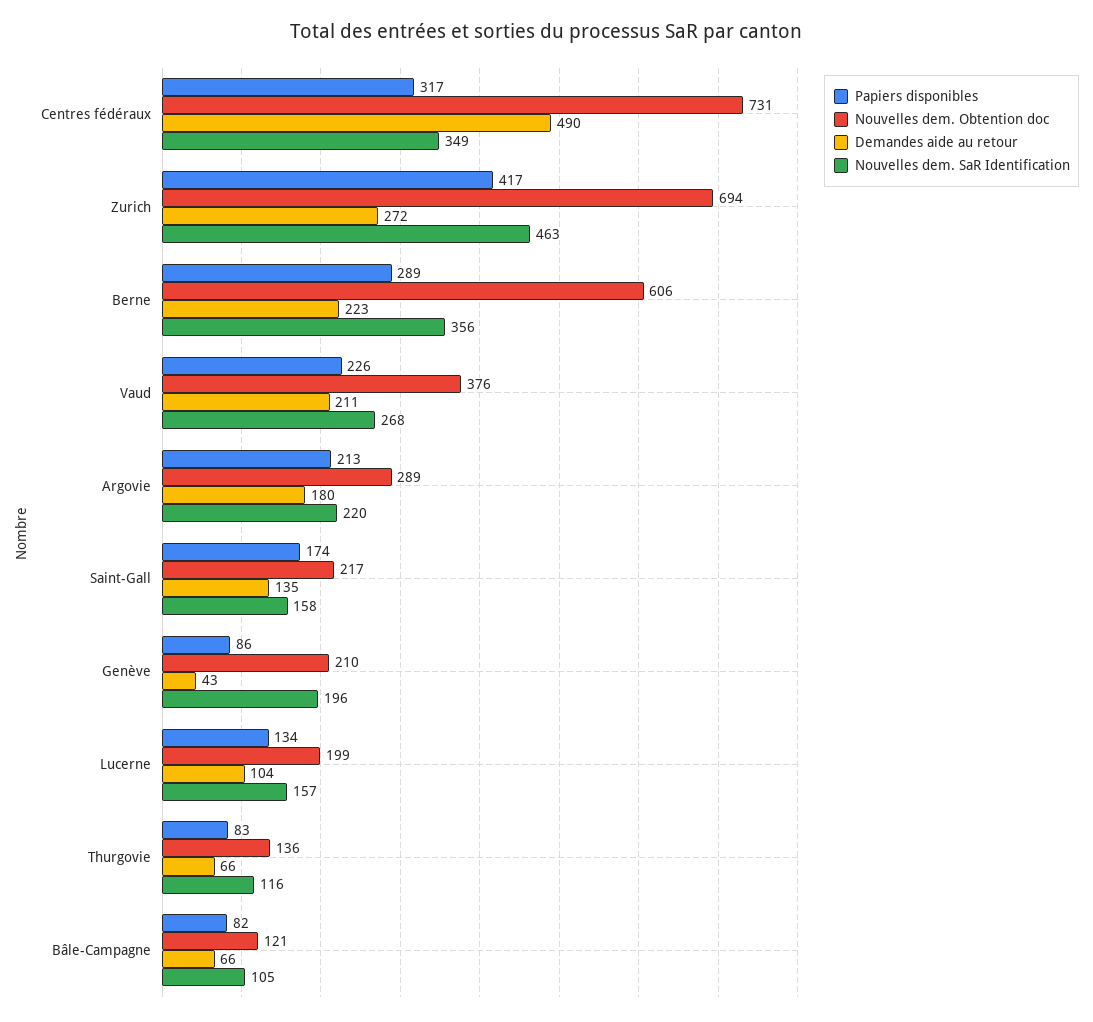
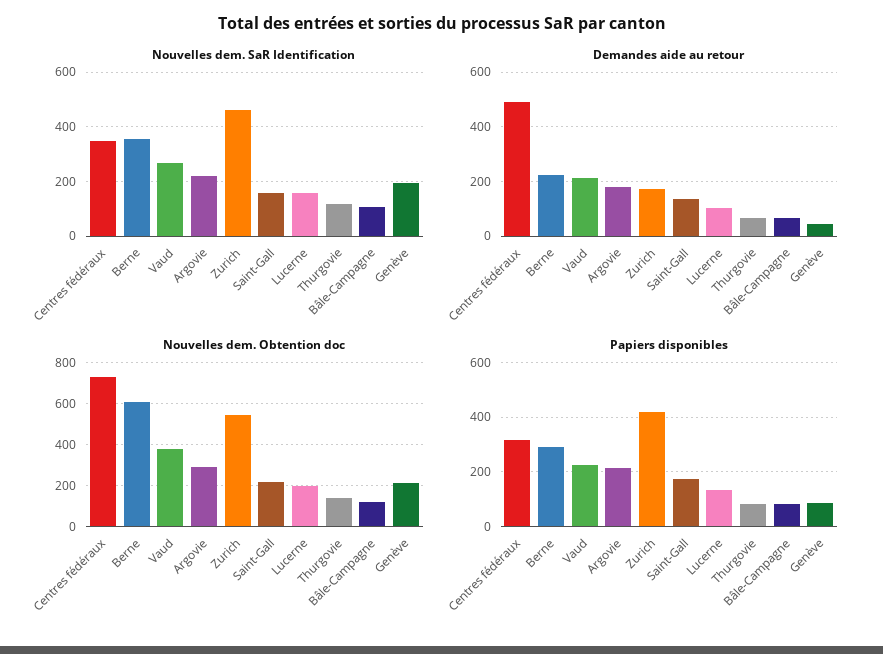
Nouvelles dem. Obtention doc, Zurich: 694 -> 550
Demandes aide au retour, Zurich: 272 -> 175

